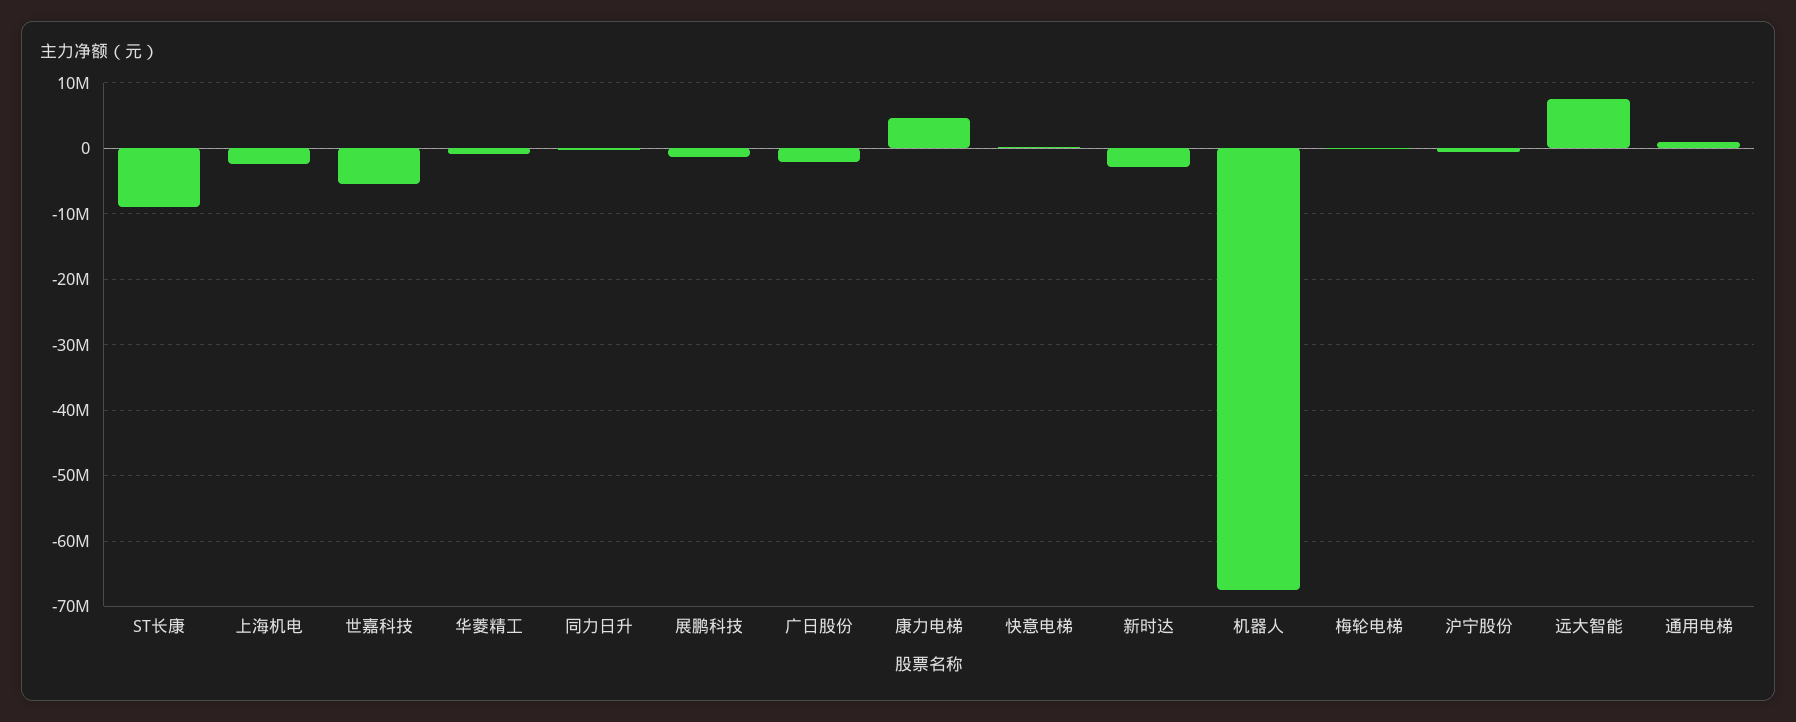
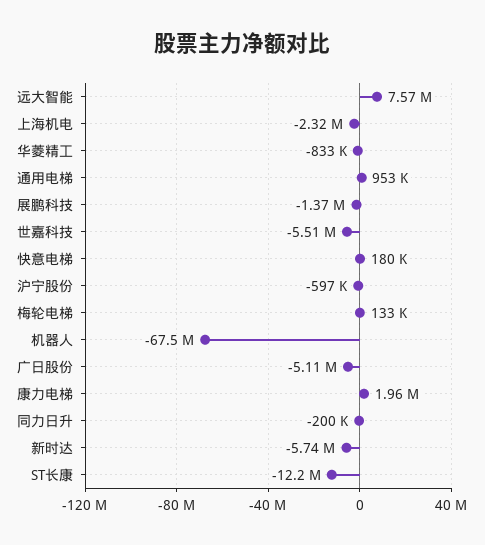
ST长康: -9000000 -> -12200000
广日股份: -2000000 -> -5110000
康力电梯: 5000000 -> 1960000
新时达: -3000000 -> -5740000

